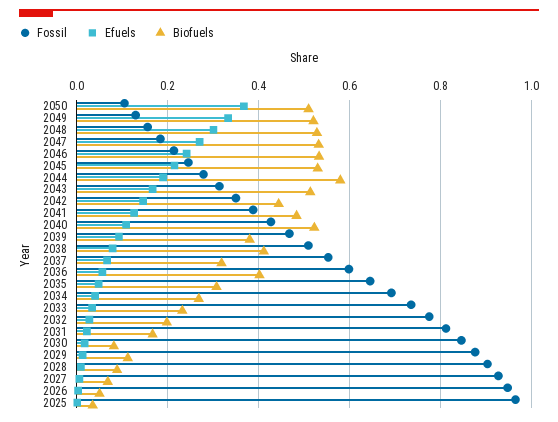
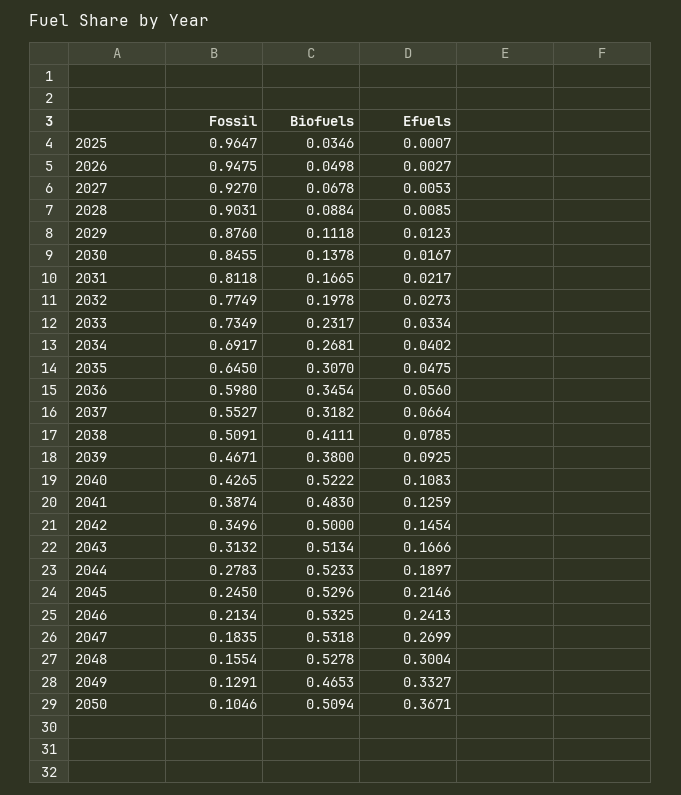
Biofuels, 2049: 0.52 -> 0.4653
Biofuels, 2044: 0.58 -> 0.5233
Biofuels, 2042: 0.44 -> 0.5
Biofuels, 2036: 0.4 -> 0.3454
Biofuels, 2030: 0.08 -> 0.1378

